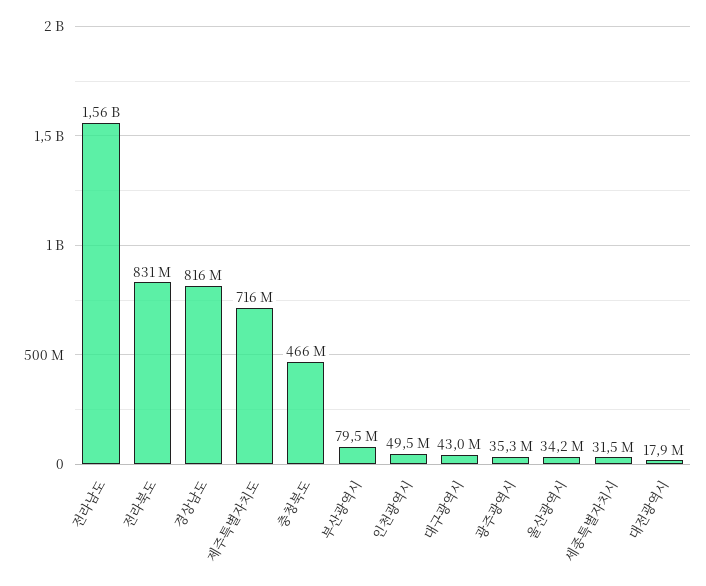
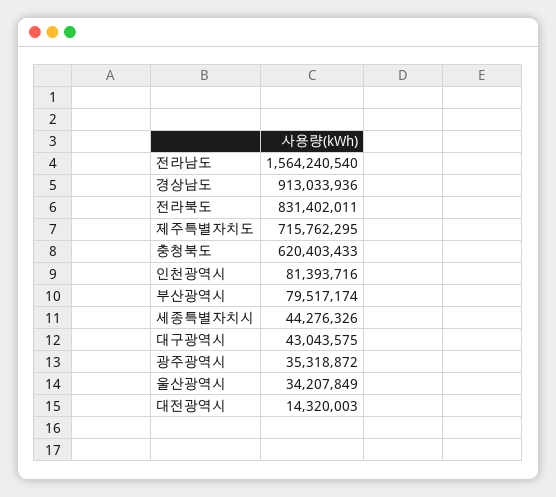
경상남도: 816000000 -> 913033936
충청북도: 466000000 -> 620403433
인천광역시: 49500000 -> 81393716
세종특별자치시: 31500000 -> 44276326
대전광역시: 17900000 -> 14320003

